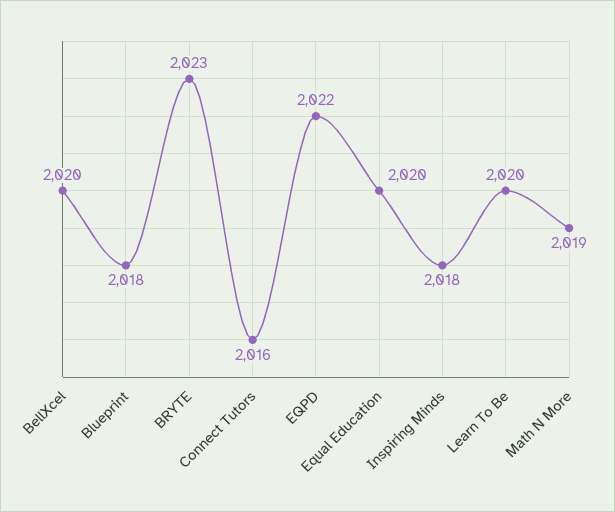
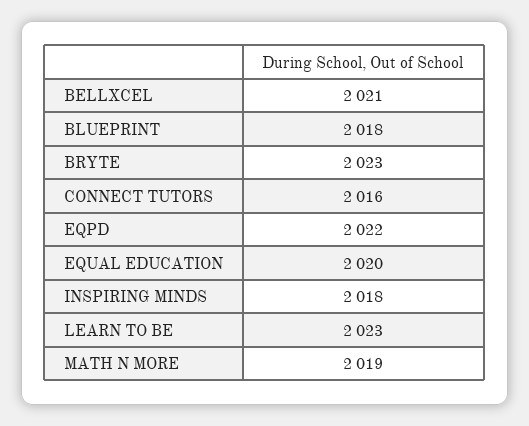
BellXcel: 2020 -> 2021
Learn To Be: 2020 -> 2023

